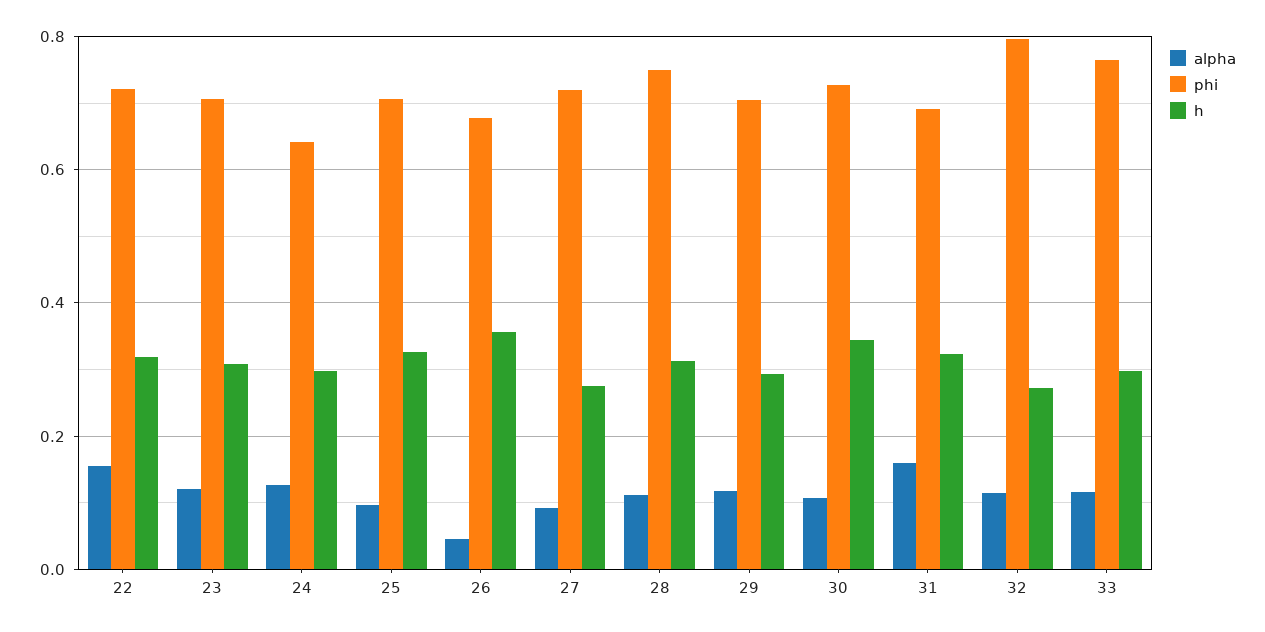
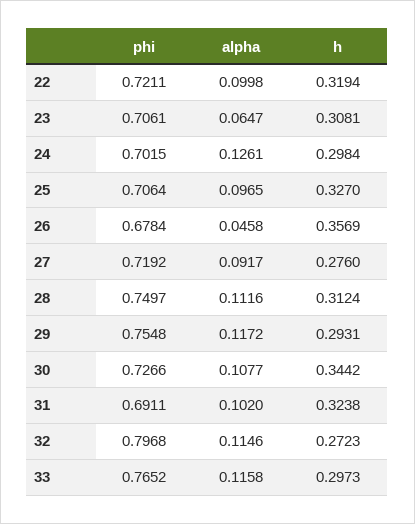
alpha, 22: 0.16 -> 0.0998
alpha, 23: 0.12 -> 0.0647
phi, 24: 0.64 -> 0.7015
phi, 29: 0.7 -> 0.7548
alpha, 31: 0.16 -> 0.102

